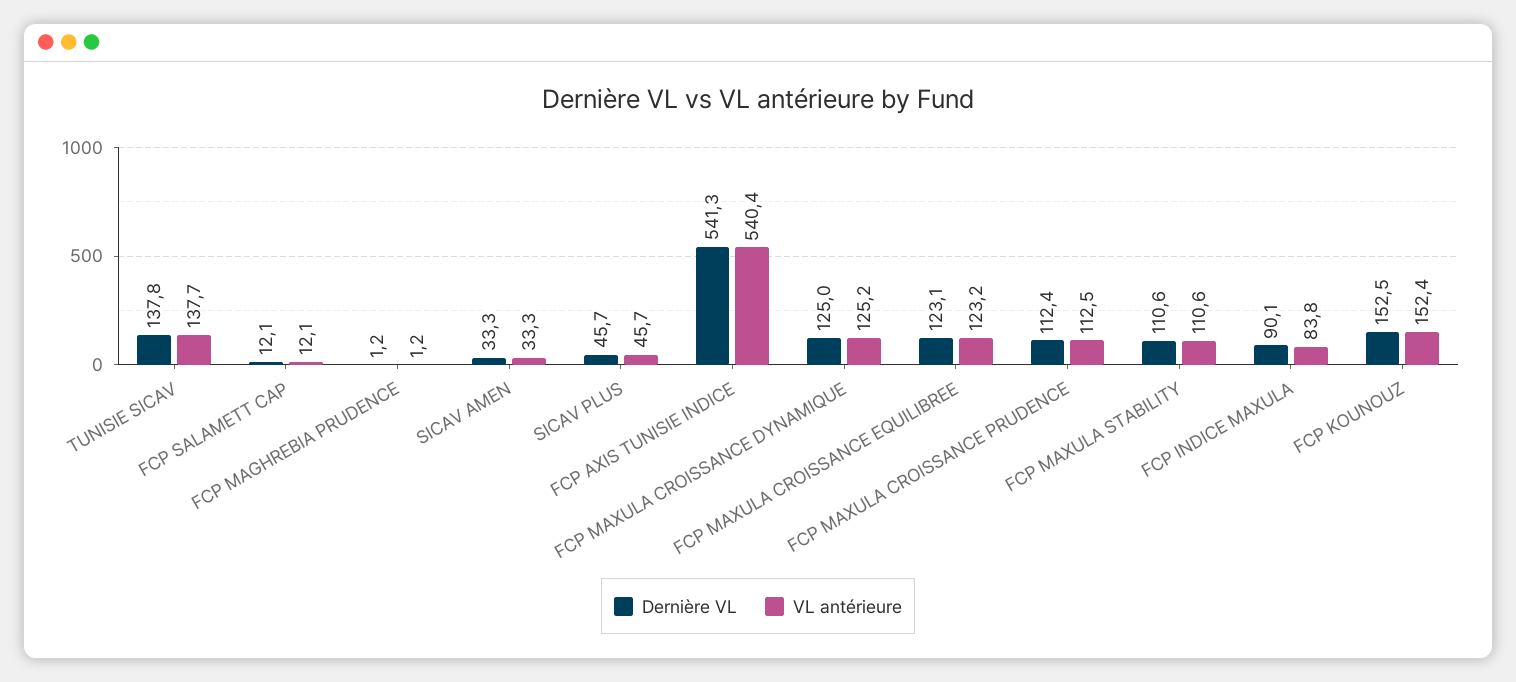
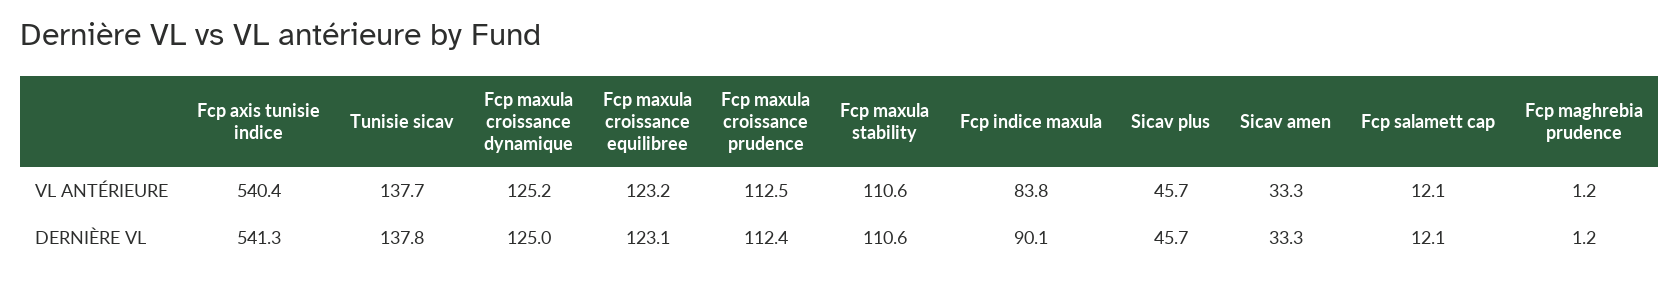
Dernière VL, FCP KOUNOUZ: 152.5 -> none
VL antérieure, FCP KOUNOUZ: 152.4 -> none

